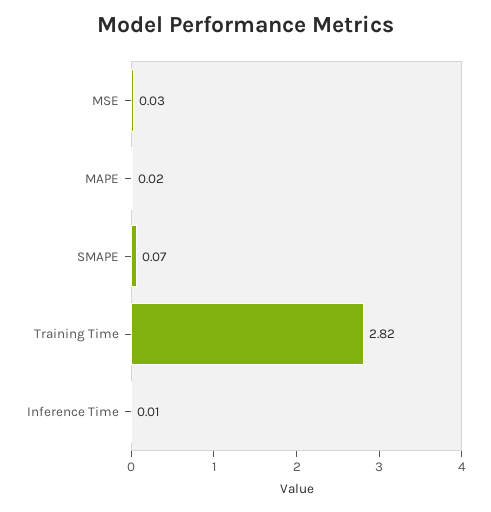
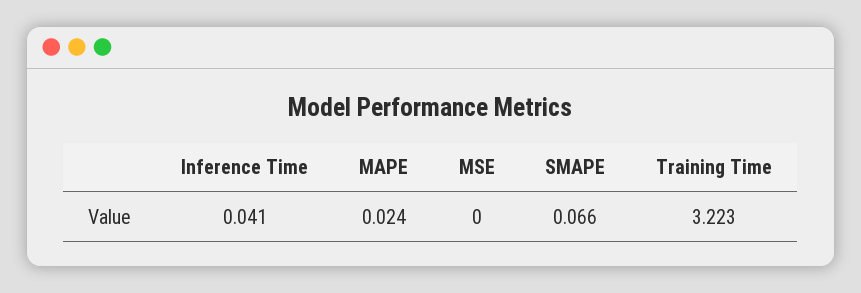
MSE: 0.03 -> 0
Training Time: 2.82 -> 3.223
Inference Time: 0.01 -> 0.041

